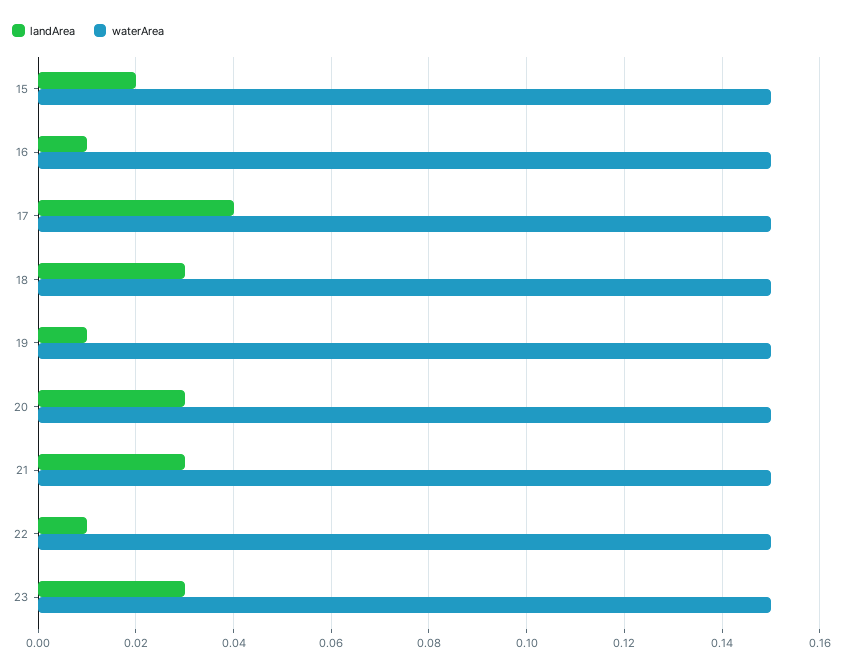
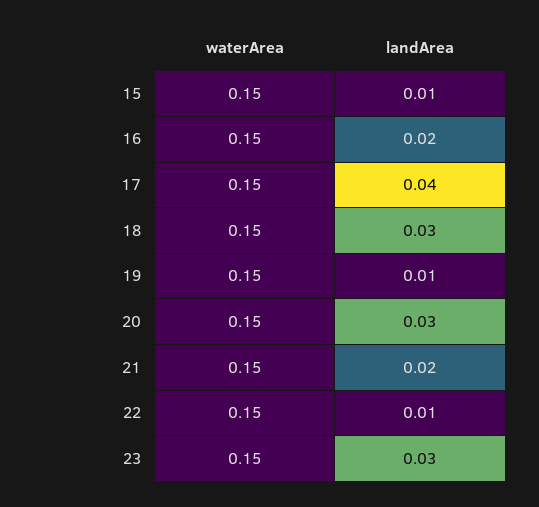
landArea, 15: 0.02 -> 0.01
landArea, 16: 0.01 -> 0.02
landArea, 21: 0.03 -> 0.02

